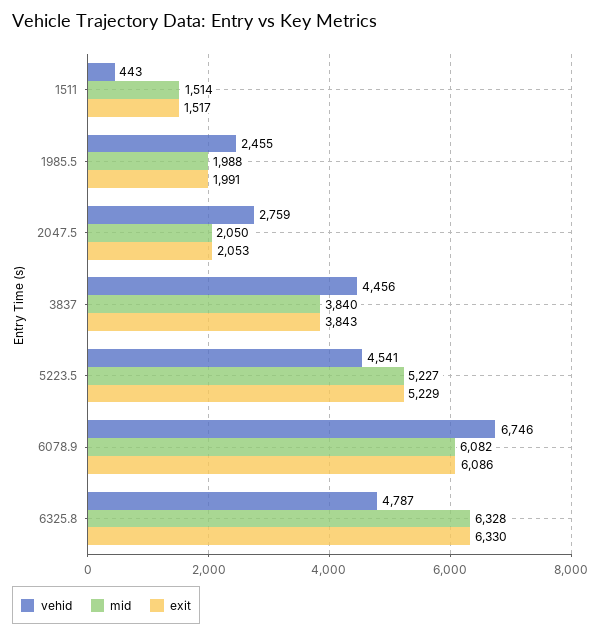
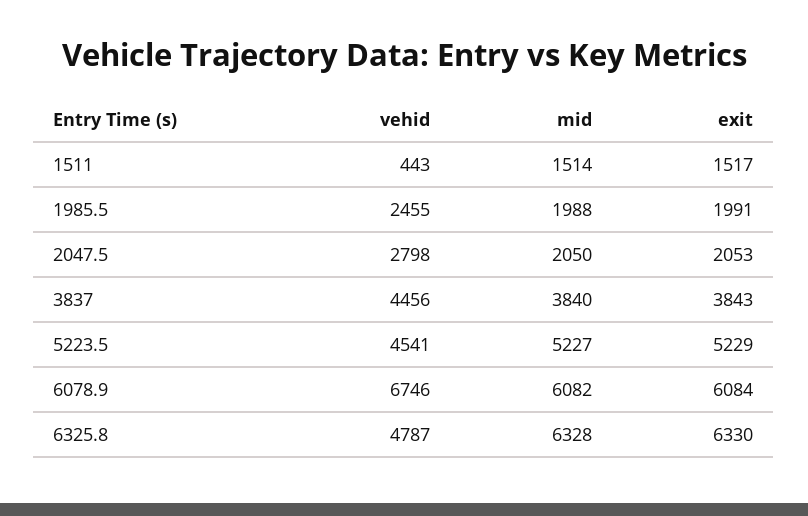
vehid, 2047.5: 2759 -> 2798
exit, 6078.9: 6086 -> 6084

